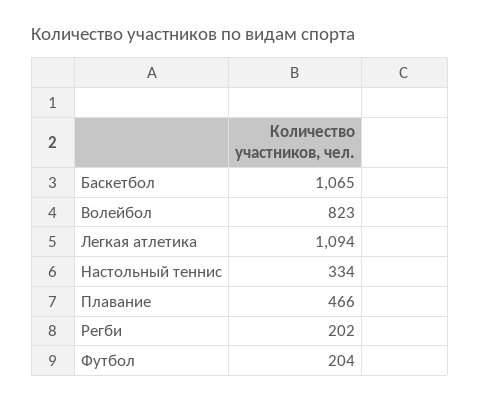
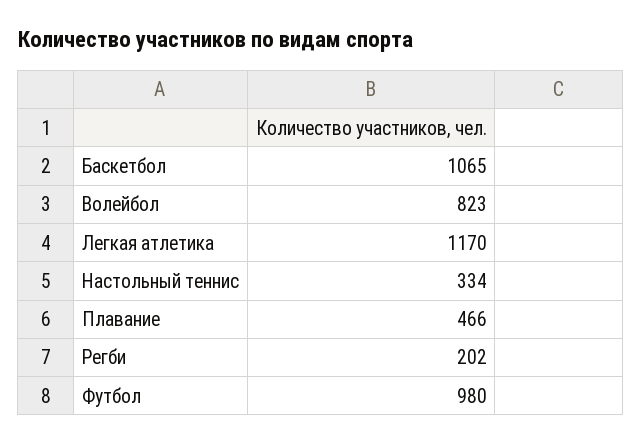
Легкая атлетика: 1094 -> 1170
Футбол: 204 -> 980

